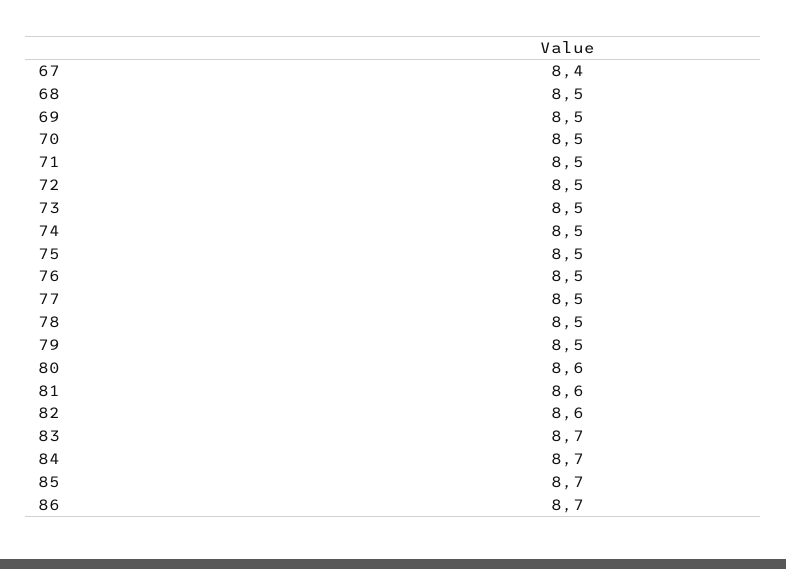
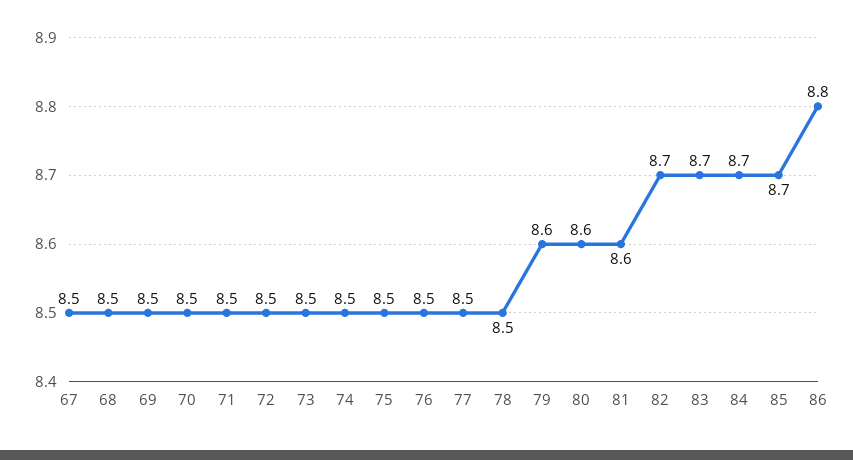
67: 8.4 -> 8.5
79: 8.5 -> 8.6
82: 8.6 -> 8.7
86: 8.7 -> 8.8

